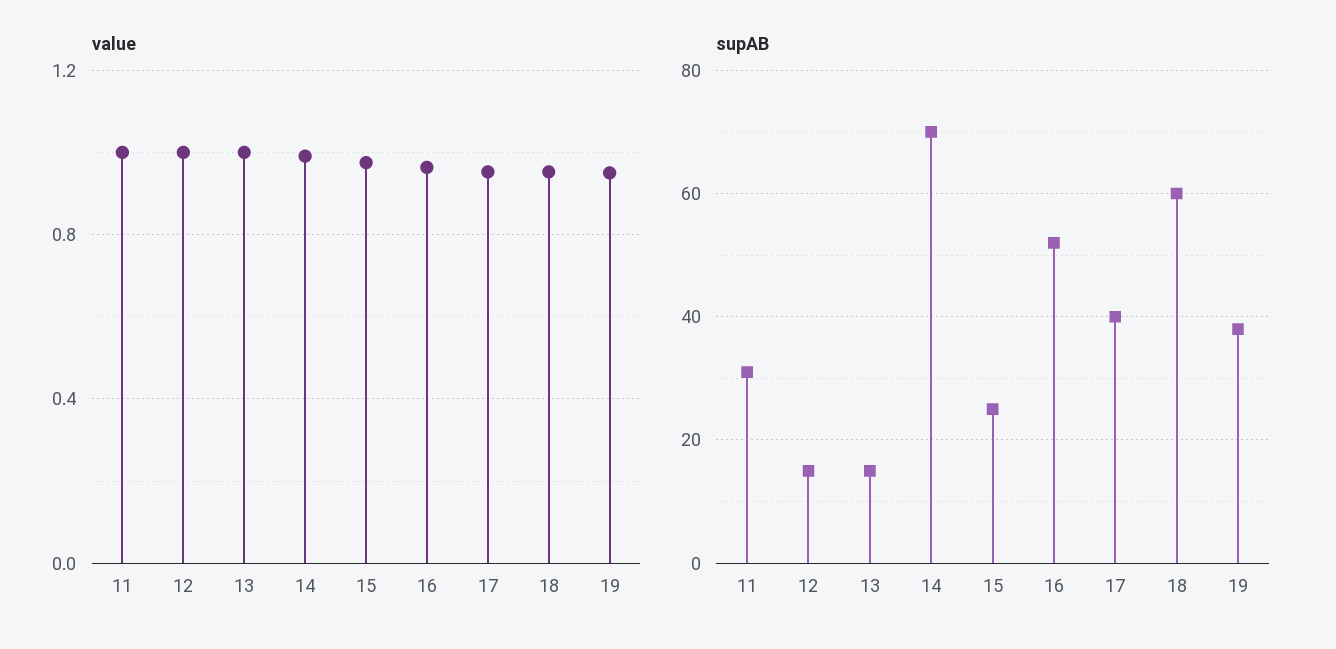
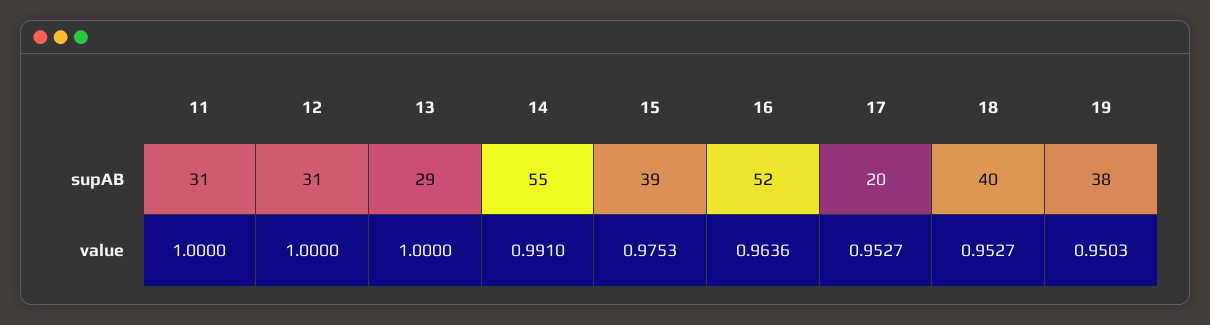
supAB, 12: 15 -> 31
supAB, 13: 15 -> 29
supAB, 14: 70 -> 55
supAB, 15: 25 -> 39
supAB, 17: 40 -> 20
supAB, 18: 60 -> 40

